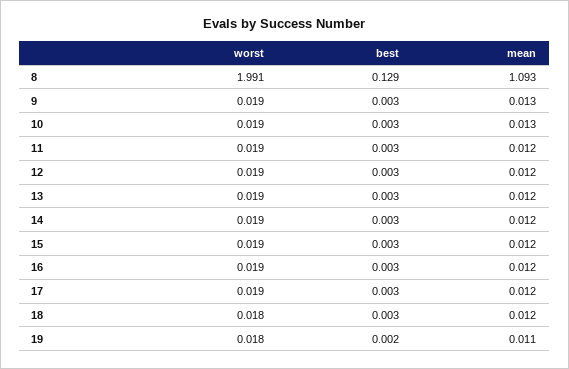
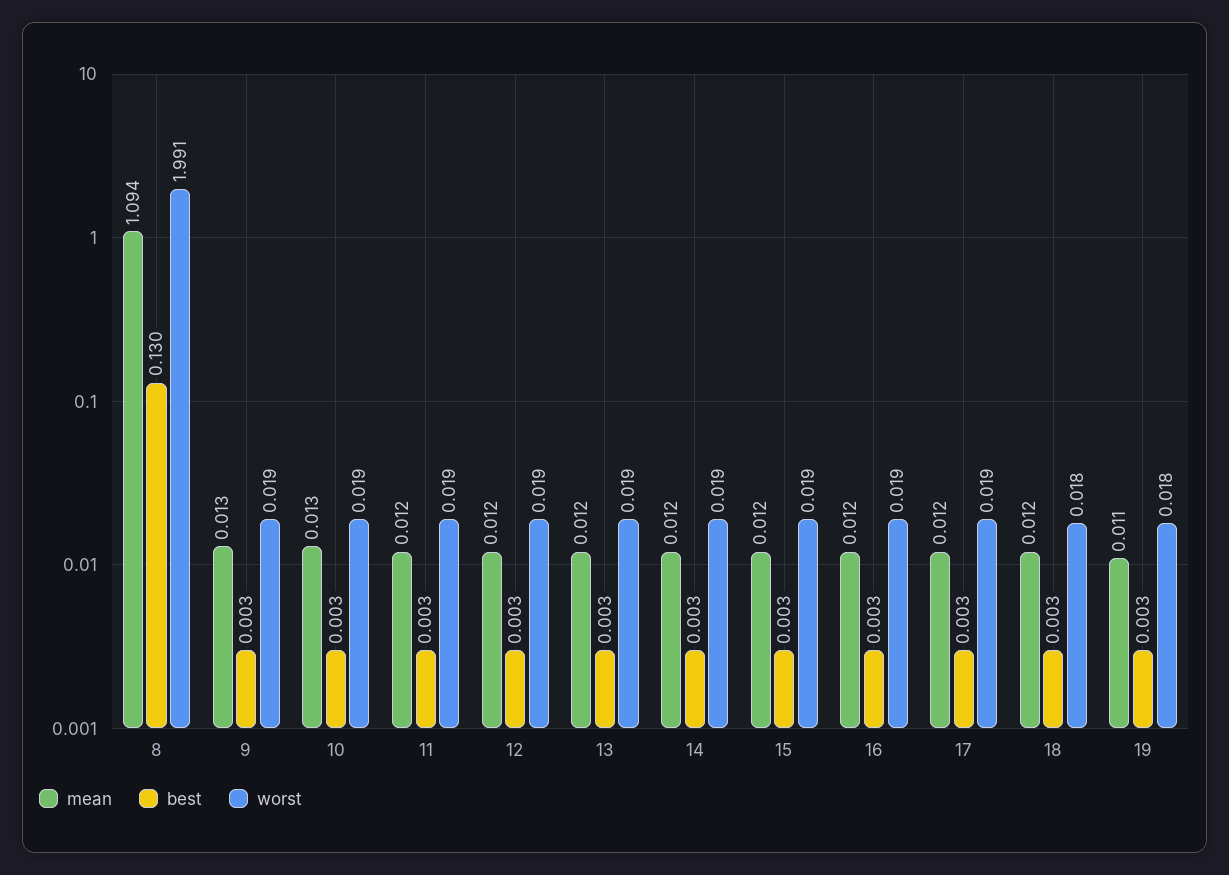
best, 8: 0.129 -> 0.13
mean, 8: 1.093 -> 1.094
best, 19: 0.002 -> 0.003

